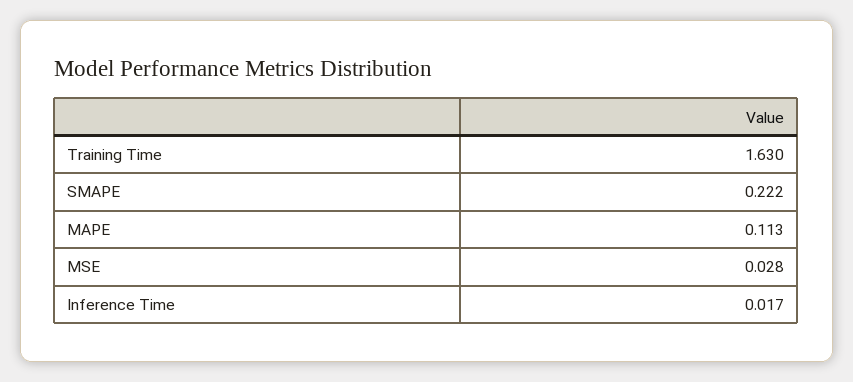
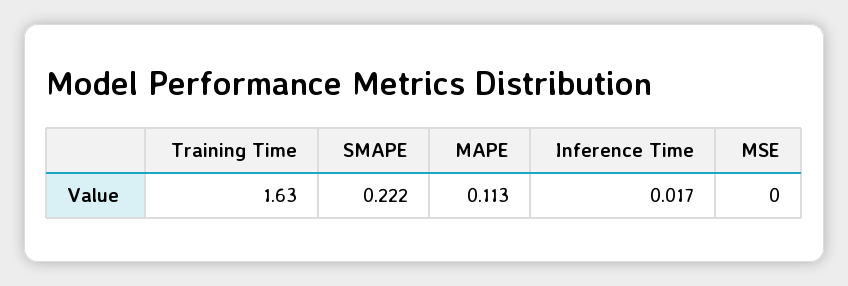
MSE: 0.028 -> 0

